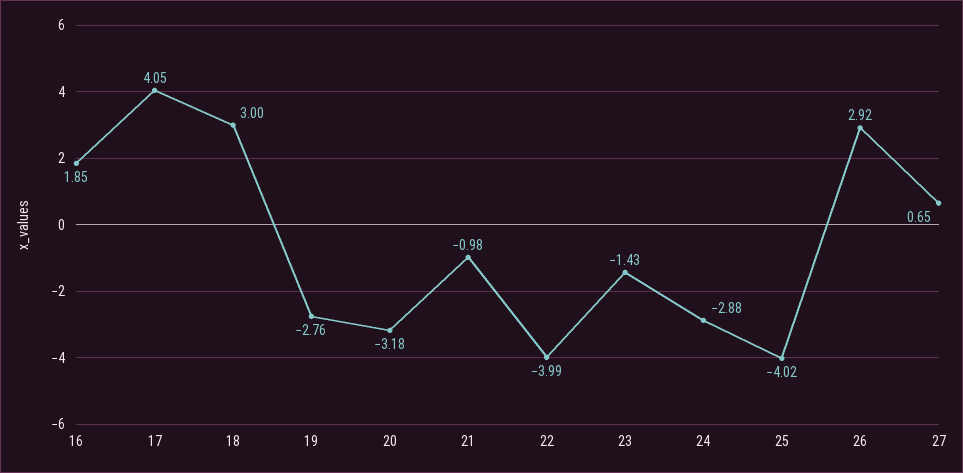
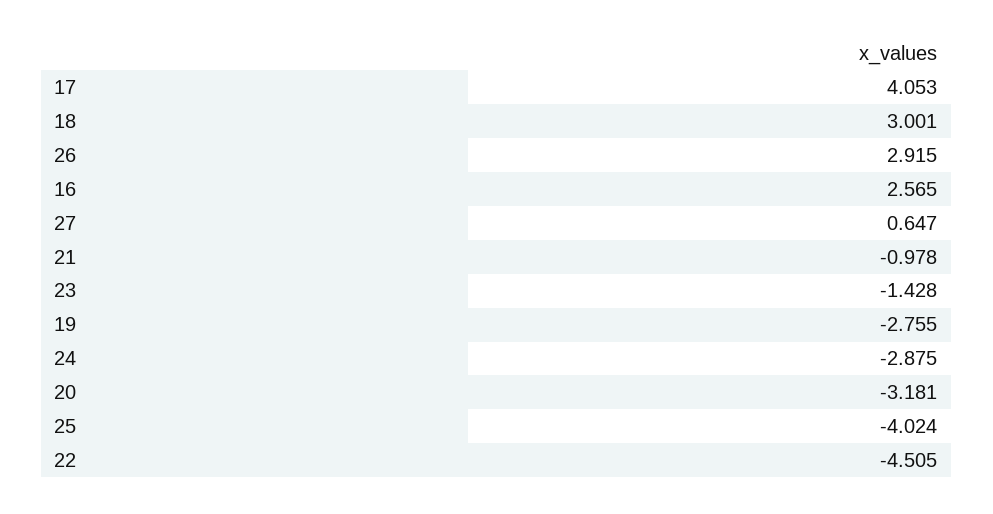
16: 1.85 -> 2.565
22: -3.99 -> -4.505

